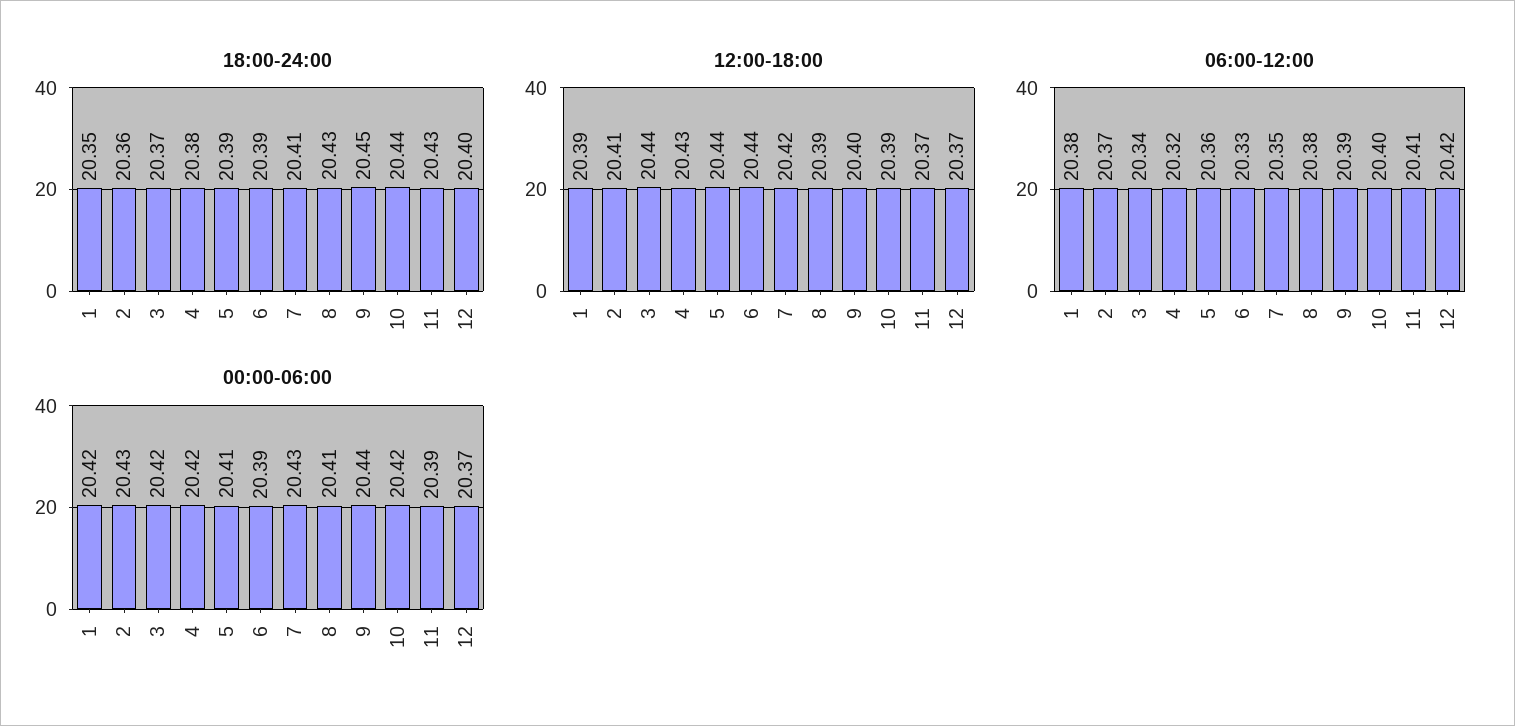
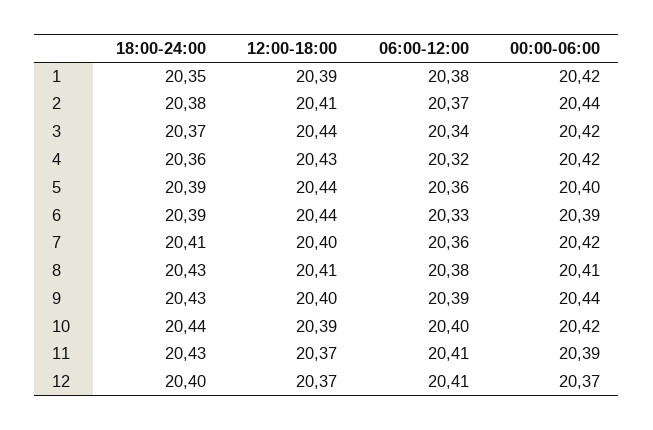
18:00-24:00, 2: 20.36 -> 20.38
18:00-24:00, 4: 20.38 -> 20.36
18:00-24:00, 9: 20.45 -> 20.43
12:00-18:00, 7: 20.42 -> 20.4
12:00-18:00, 8: 20.39 -> 20.41
06:00-12:00, 7: 20.35 -> 20.36
06:00-12:00, 12: 20.42 -> 20.41
00:00-06:00, 2: 20.43 -> 20.44
00:00-06:00, 5: 20.41 -> 20.4
00:00-06:00, 7: 20.43 -> 20.42

